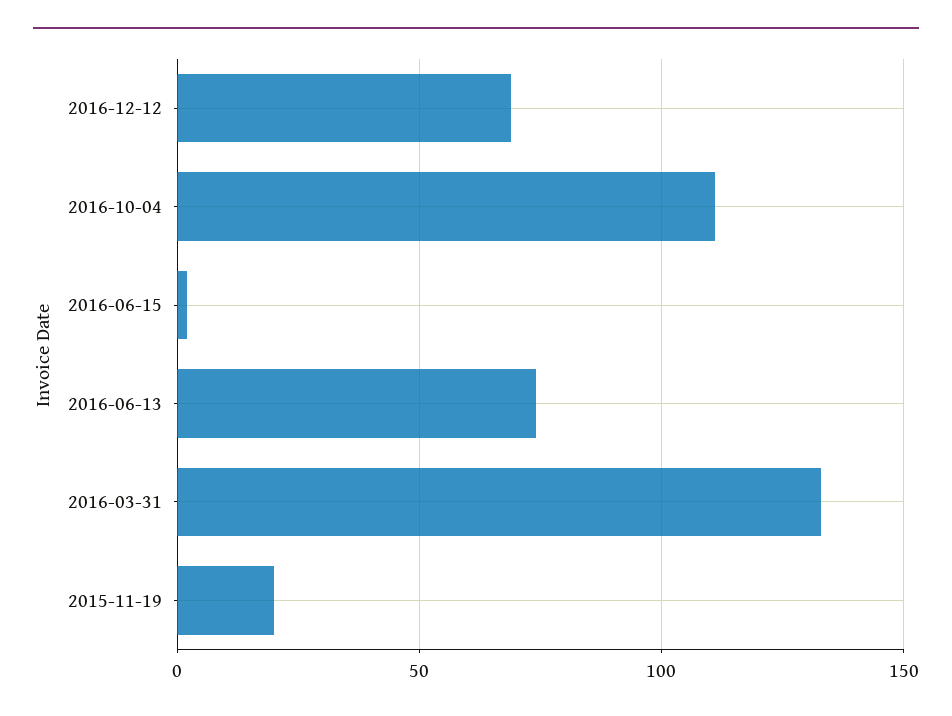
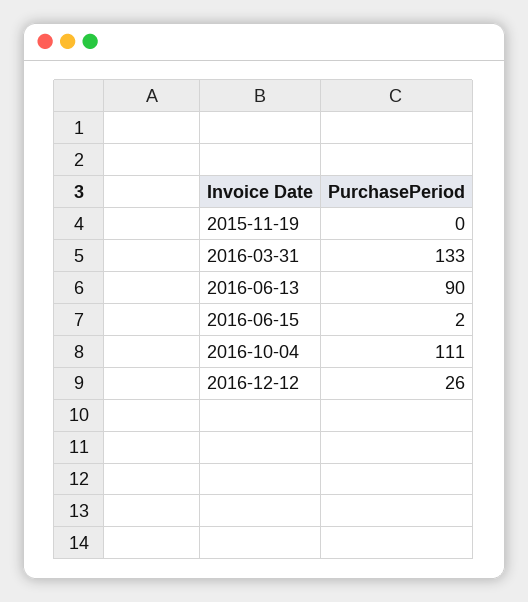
2016-12-12: 70 -> 26
2016-06-13: 75 -> 90
2015-11-19: 20 -> 0

